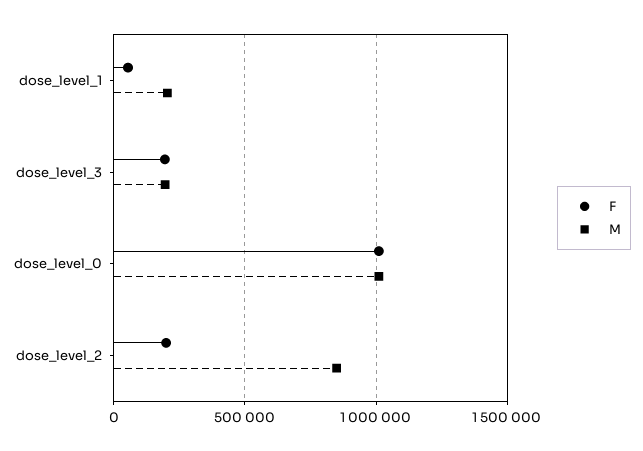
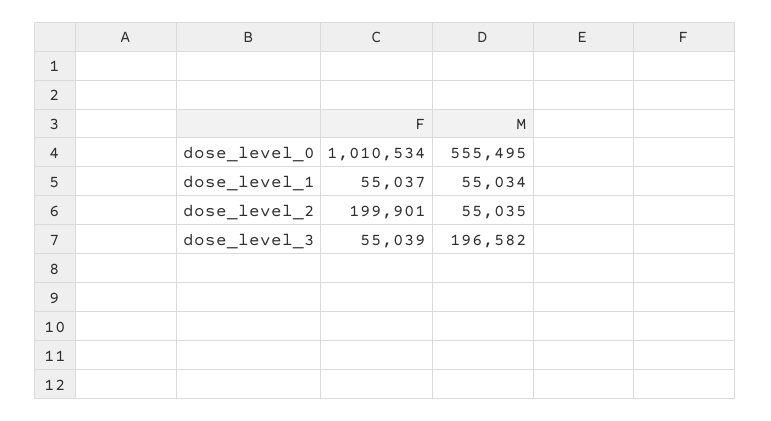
M, dose_level_1: 200000 -> 55034
F, dose_level_3: 200000 -> 55039
M, dose_level_0: 1000000 -> 555495
M, dose_level_2: 850000 -> 55035

